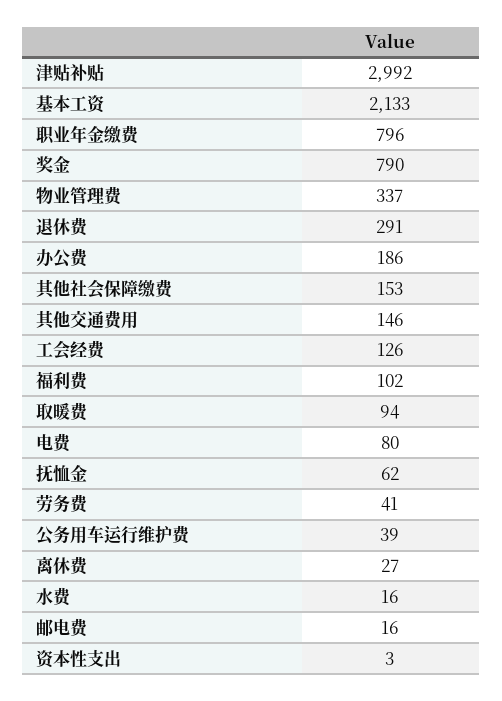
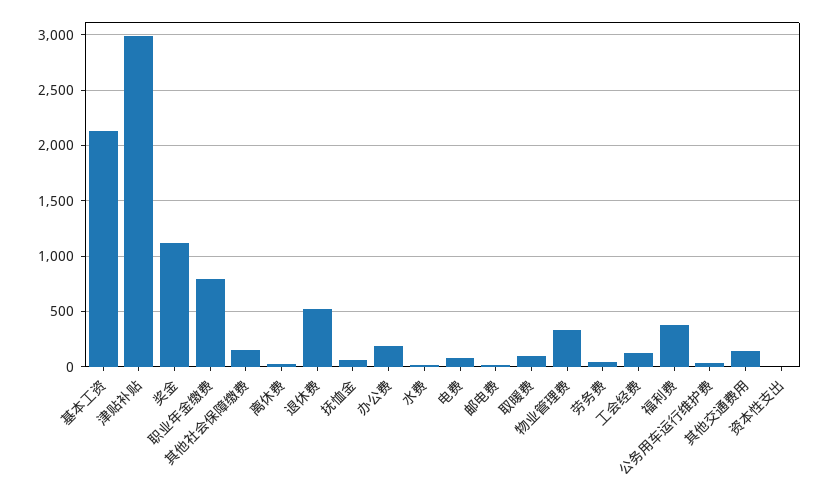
奖金: 790 -> 1100
退休费: 291 -> 500
福利费: 102 -> 400

